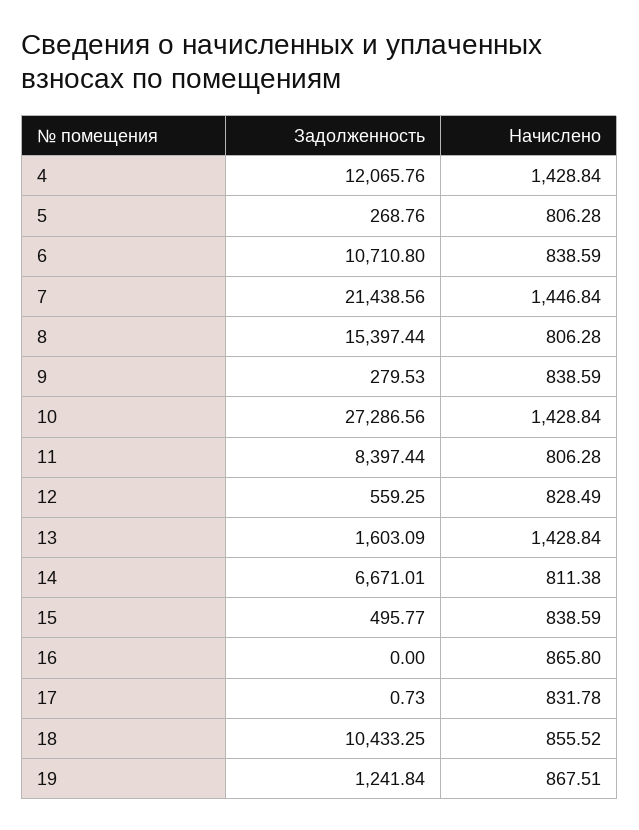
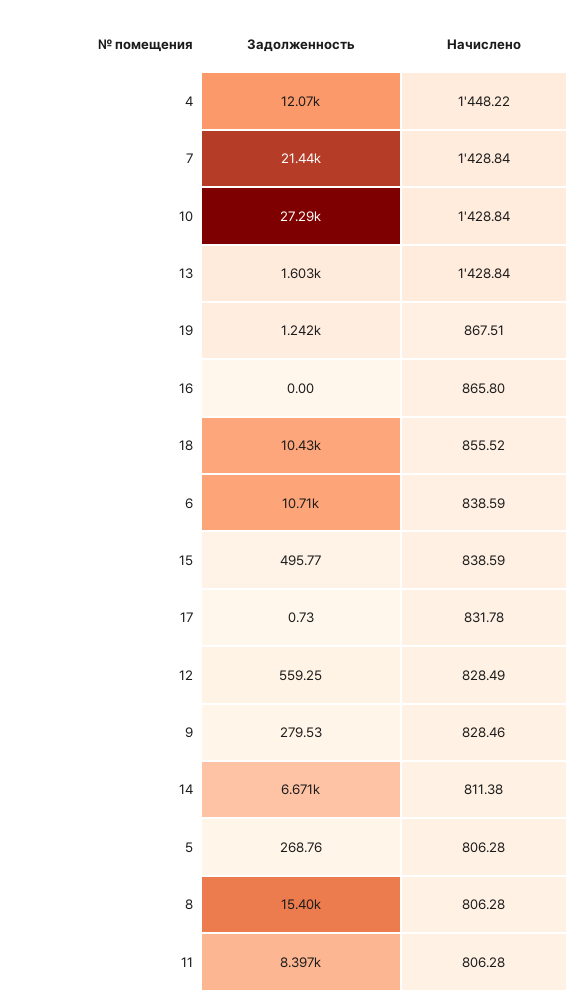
Начислено, 4: 1428.84 -> 1448.22
Начислено, 7: 1446.84 -> 1428.84
Начислено, 9: 838.59 -> 828.46

